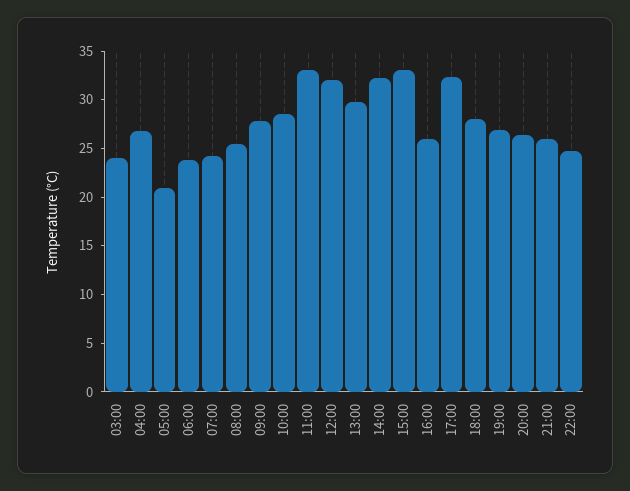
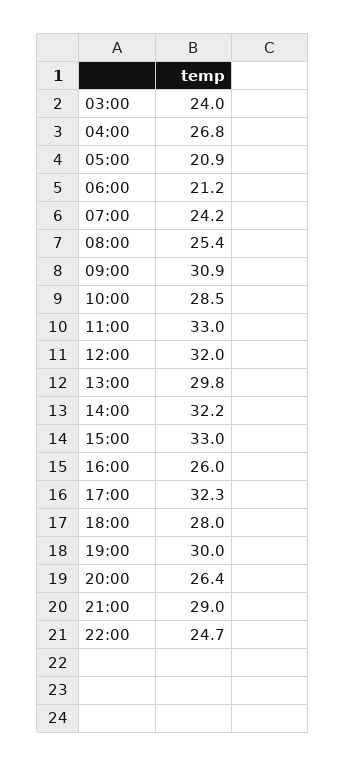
06:00: 24 -> 21.2
09:00: 28 -> 30.9
19:00: 27 -> 30
21:00: 26 -> 29

